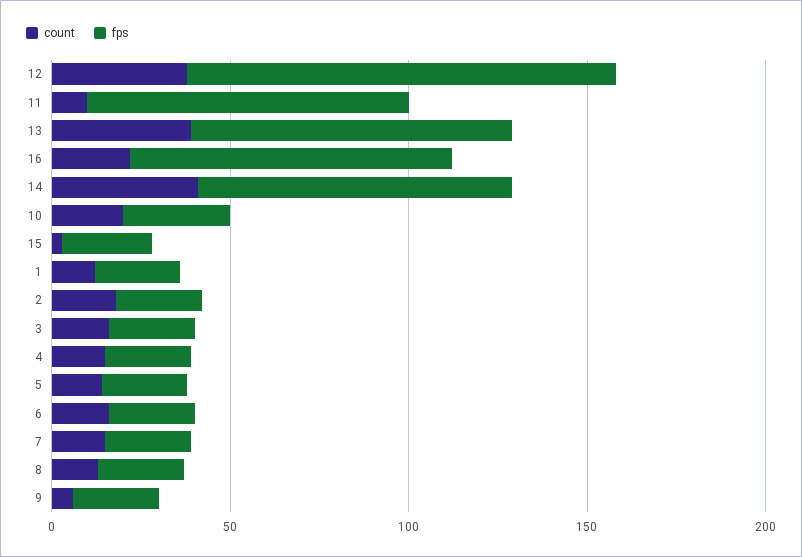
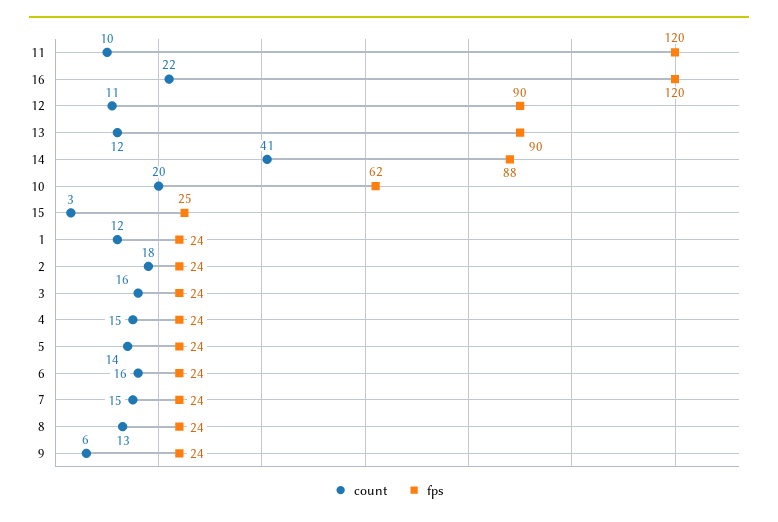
count, 12: 40 -> 11
fps, 12: 120 -> 90
fps, 11: 90 -> 120
count, 13: 40 -> 12
fps, 16: 90 -> 120
fps, 10: 30 -> 62

